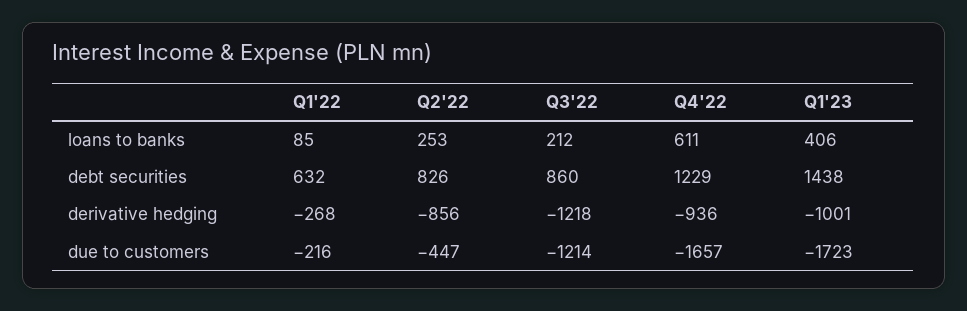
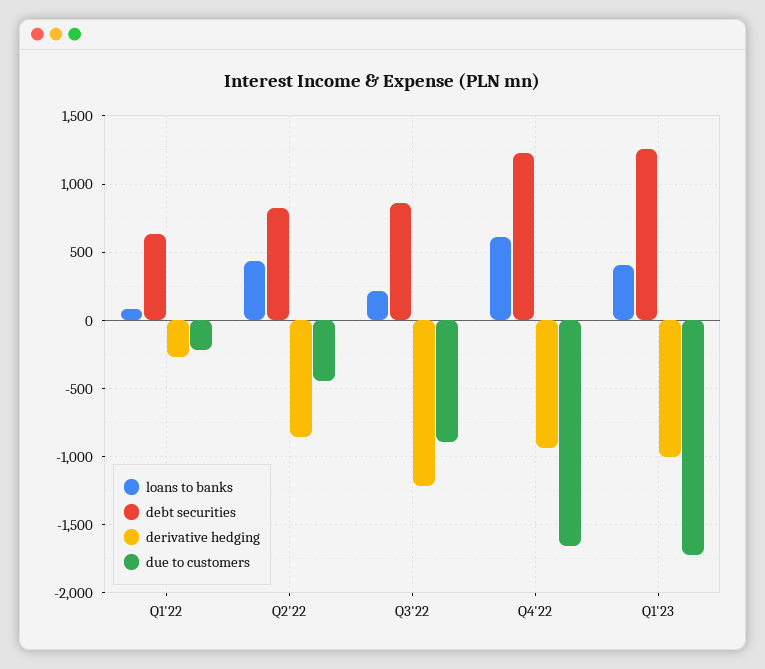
loans to banks, Q2'22: 253 -> 450
debt securities, Q1'23: 1438 -> 1250
due to customers, Q3'22: -1214 -> -900

